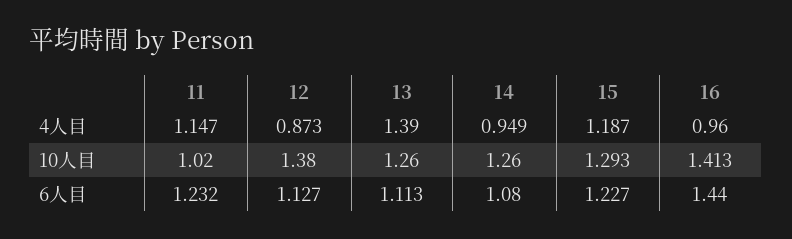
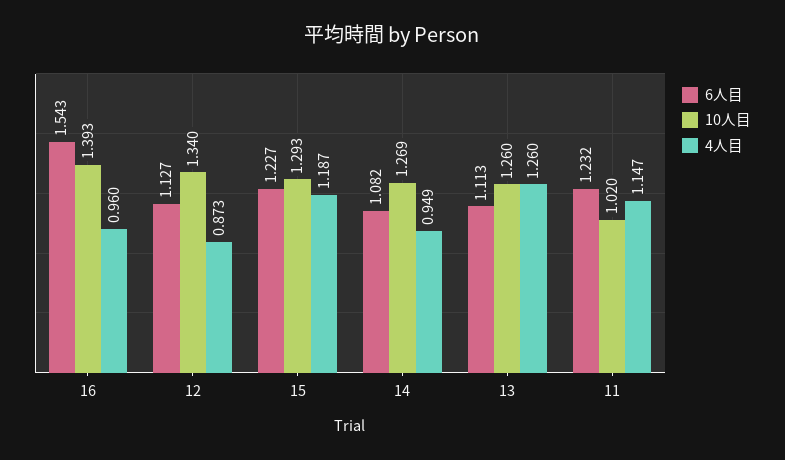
4人目, 13: 1.39 -> 1.26
10人目, 12: 1.38 -> 1.34
10人目, 14: 1.26 -> 1.269
10人目, 16: 1.413 -> 1.393
6人目, 14: 1.08 -> 1.082
6人目, 16: 1.44 -> 1.543

